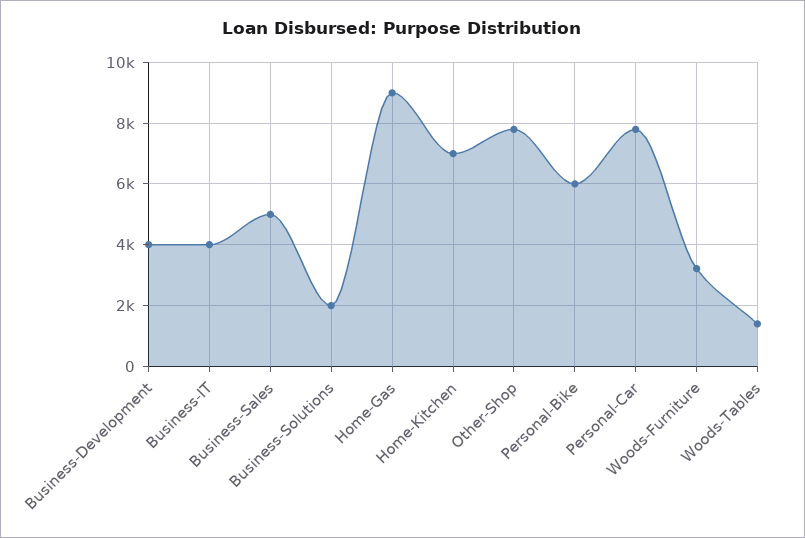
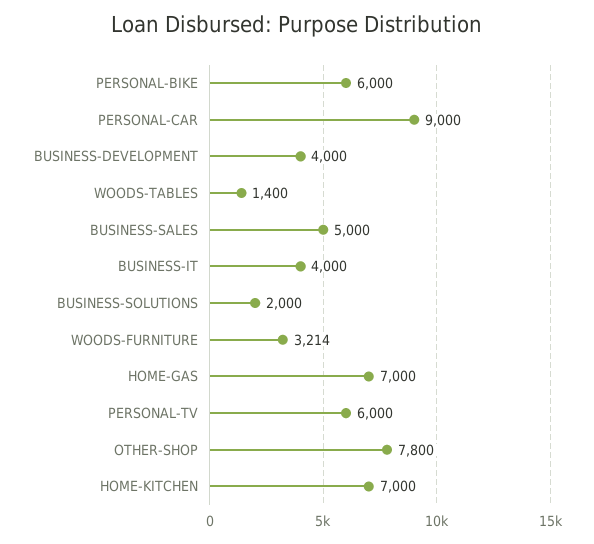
Home-Gas: 9000 -> 7000
Personal-Car: 7800 -> 9000
PERSONAL-TV: none -> 6000

